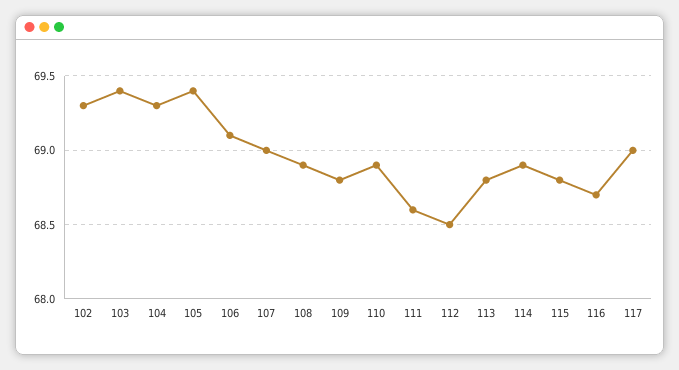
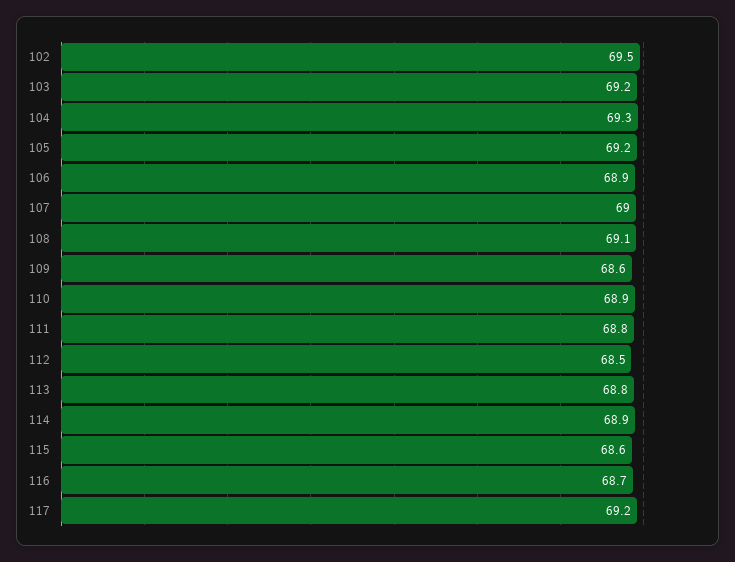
102: 69.3 -> 69.5
103: 69.4 -> 69.2
105: 69.4 -> 69.2
106: 69.1 -> 68.9
108: 68.9 -> 69.1
109: 68.8 -> 68.6
111: 68.6 -> 68.8
115: 68.8 -> 68.6
117: 69 -> 69.2

